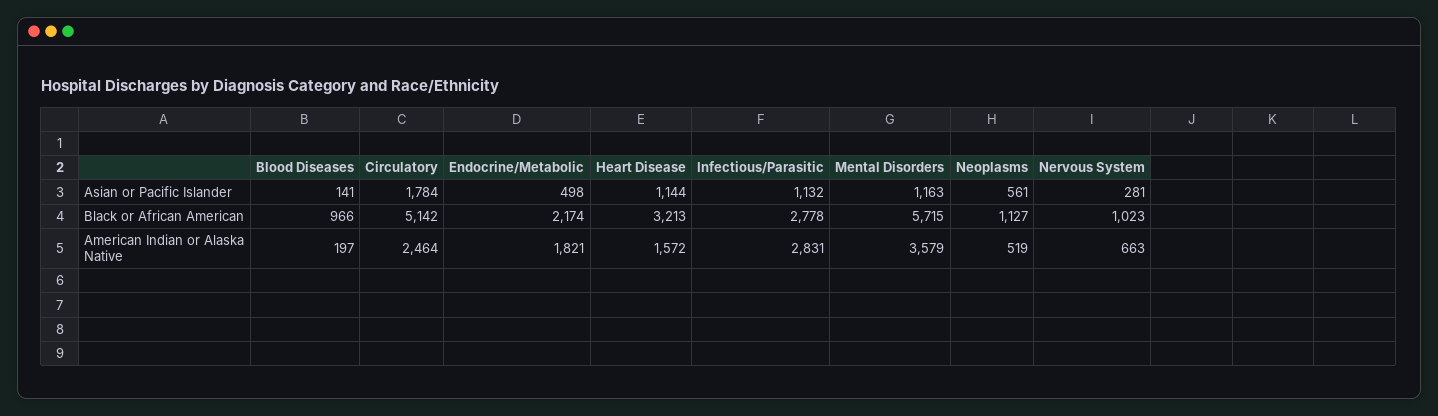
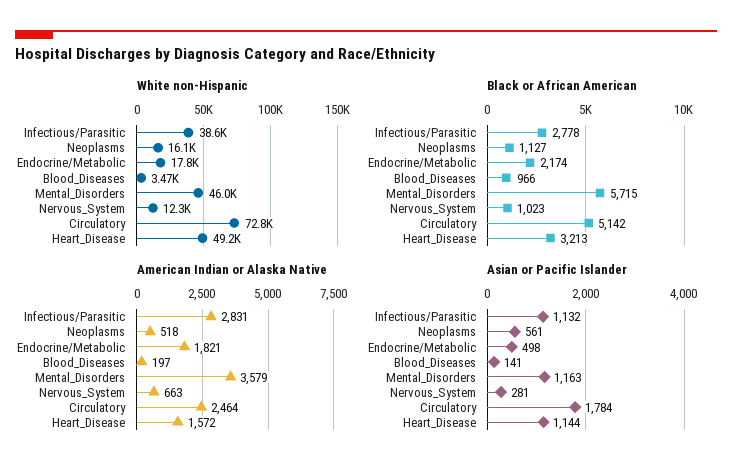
American Indian or Alaska Native, Neoplasms: 519 -> 518
White non-Hispanic, Infectious/Parasitic: none -> 38600
White non-Hispanic, Neoplasms: none -> 16100
White non-Hispanic, Endocrine/Metabolic: none -> 17800
White non-Hispanic, Blood Diseases: none -> 3470
White non-Hispanic, Mental Disorders: none -> 46000
White non-Hispanic, Nervous System: none -> 12300
White non-Hispanic, Circulatory: none -> 72800
White non-Hispanic, Heart Disease: none -> 49200

